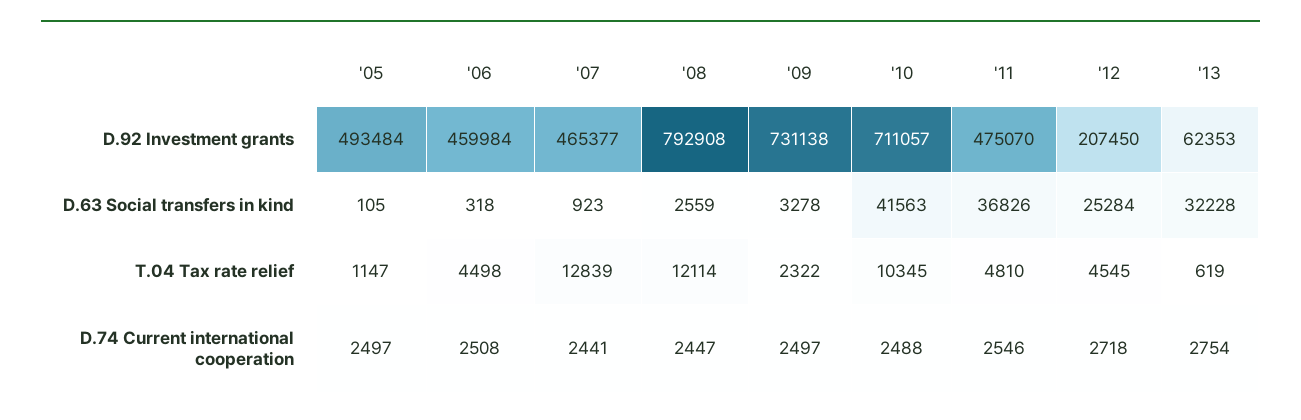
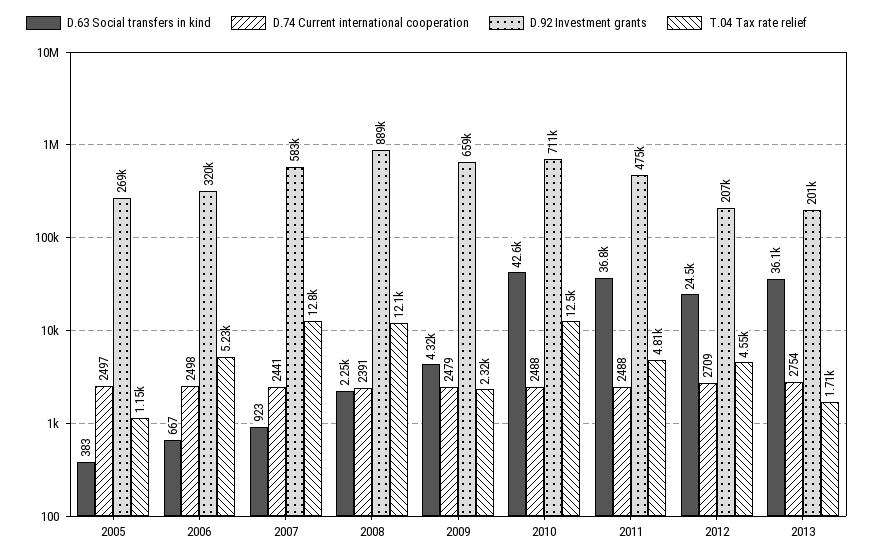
D.92 Investment grants, '05: 493484 -> 269000
D.92 Investment grants, '06: 459984 -> 320000
D.92 Investment grants, '07: 465377 -> 583000
D.92 Investment grants, '08: 792908 -> 889000
D.92 Investment grants, '09: 731138 -> 659000
D.92 Investment grants, '13: 62353 -> 201000
D.63 Social transfers in kind, '05: 105 -> 383
D.63 Social transfers in kind, '06: 318 -> 667
D.63 Social transfers in kind, '08: 2559 -> 2250
D.63 Social transfers in kind, '09: 3278 -> 4320
D.63 Social transfers in kind, '10: 41563 -> 42600
D.63 Social transfers in kind, '12: 25284 -> 24500
D.63 Social transfers in kind, '13: 32228 -> 36100
T.04 Tax rate relief, '06: 4498 -> 5230
T.04 Tax rate relief, '10: 10345 -> 12500
T.04 Tax rate relief, '13: 619 -> 1710
D.74 Current international cooperation, '06: 2508 -> 2498
D.74 Current international cooperation, '08: 2447 -> 2391
D.74 Current international cooperation, '09: 2497 -> 2479
D.74 Current international cooperation, '11: 2546 -> 2488
D.74 Current international cooperation, '12: 2718 -> 2709

